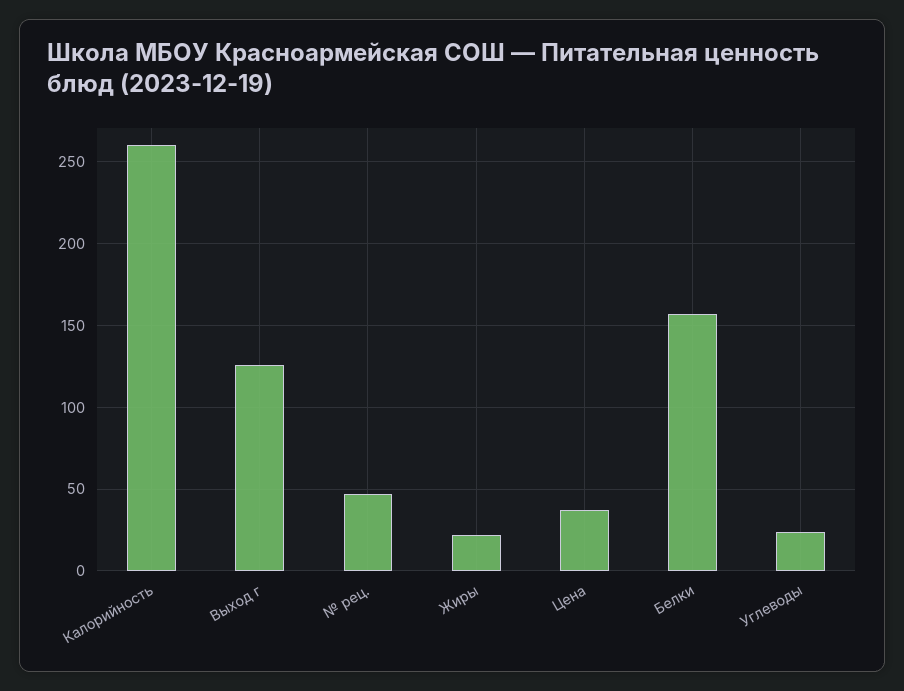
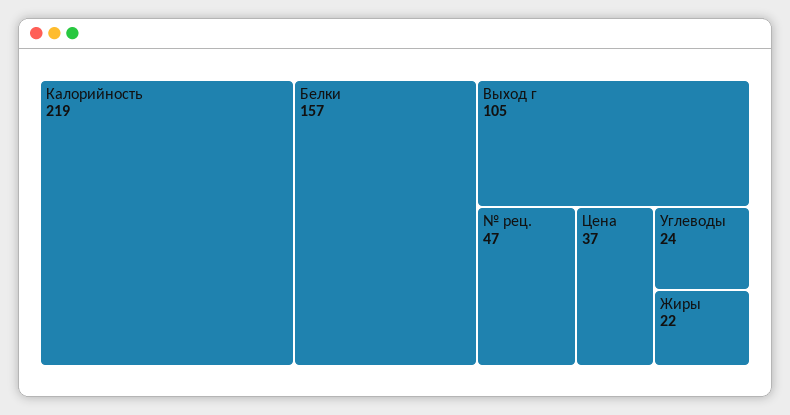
Калорийность: 260 -> 219
Выход г: 125 -> 105

